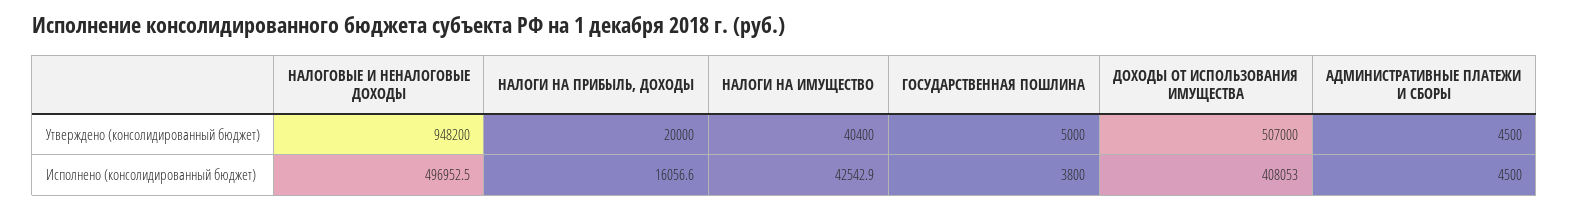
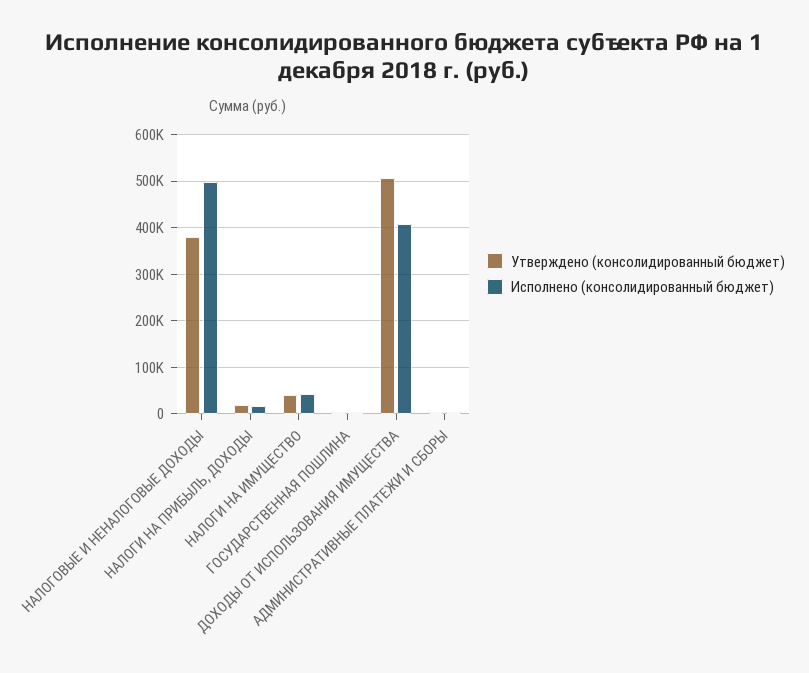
Утверждено (консолидированный бюджет), НАЛОГОВЫЕ И НЕНАЛОГОВЫЕ ДОХОДЫ: 948200 -> 380000

